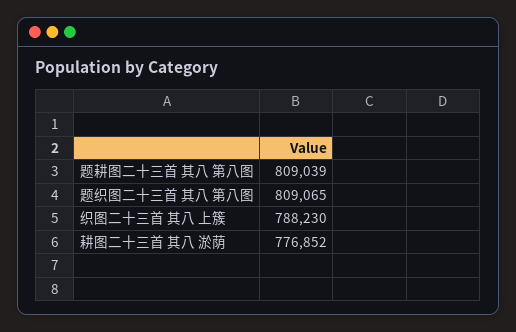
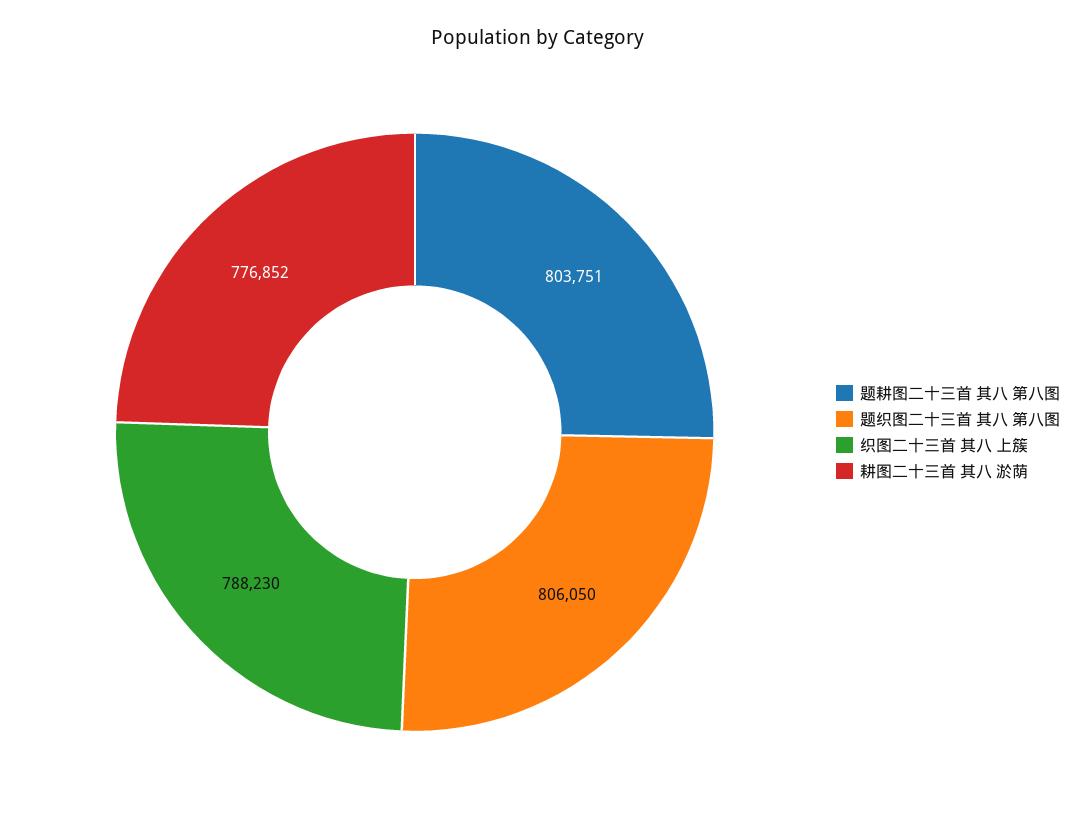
题耕图二十三首 其八 第八图: 809039 -> 803751
题织图二十三首 其八 第八图: 809065 -> 806050

